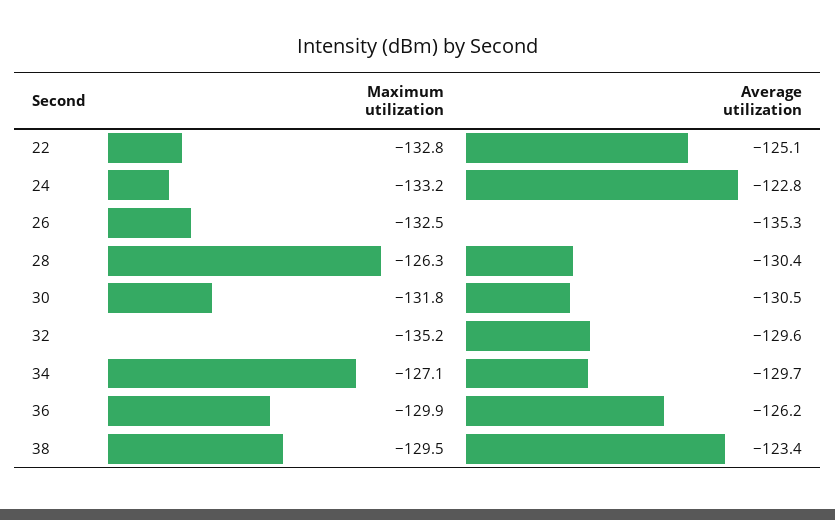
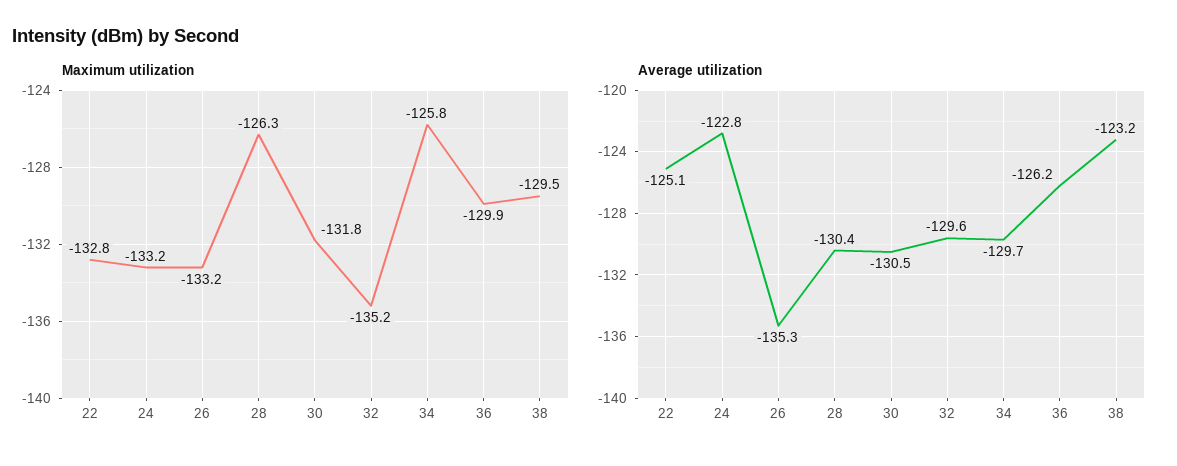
Maximum utilization, 26: -132.5 -> -133.2
Maximum utilization, 34: -127.1 -> -125.8
Average utilization, 38: -123.4 -> -123.2

